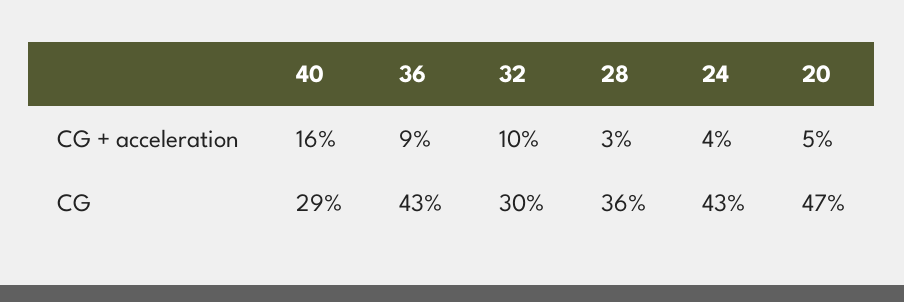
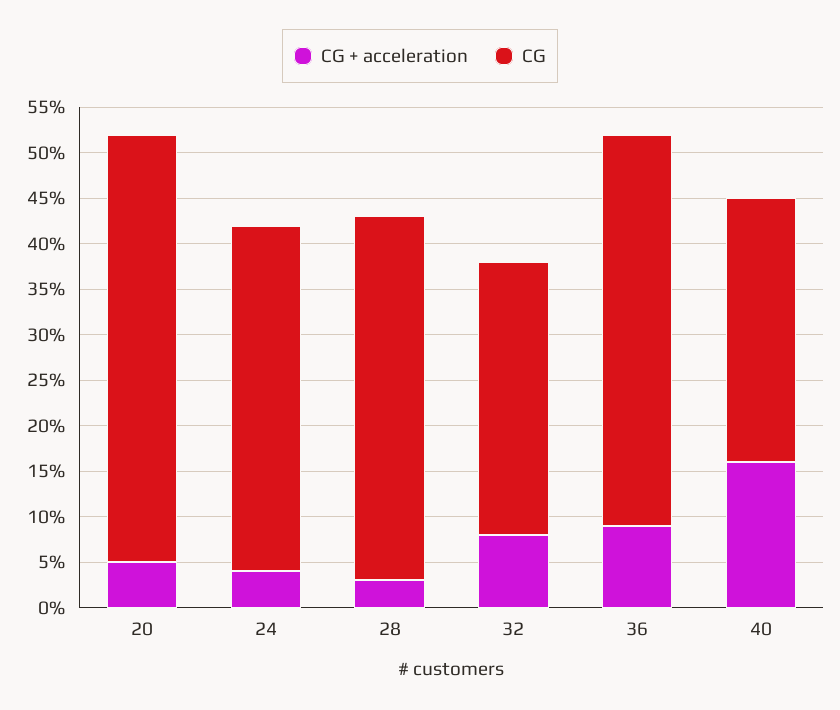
CG + acceleration, 32: 10 -> 8
CG, 28: 36 -> 40
CG, 24: 43 -> 38

